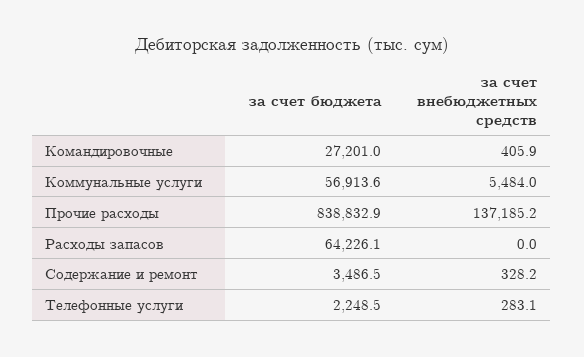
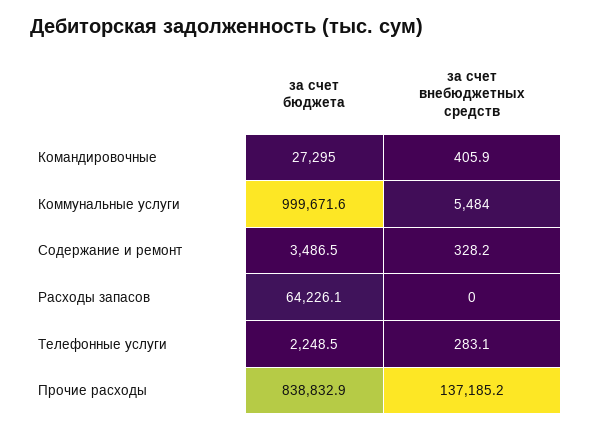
за счет бюджета, Командировочные: 27201 -> 27295
за счет бюджета, Коммунальные услуги: 56913.6 -> 999671.6

